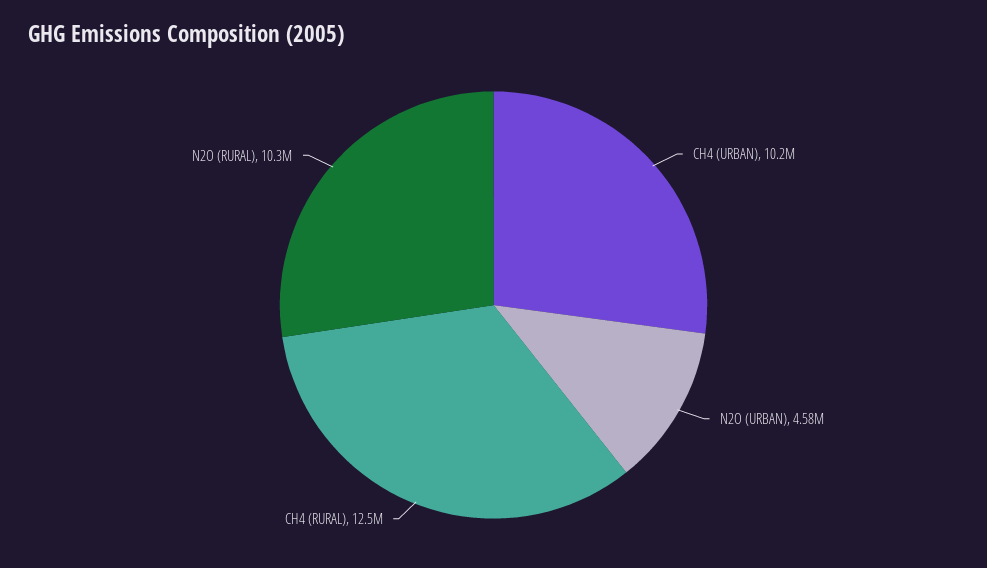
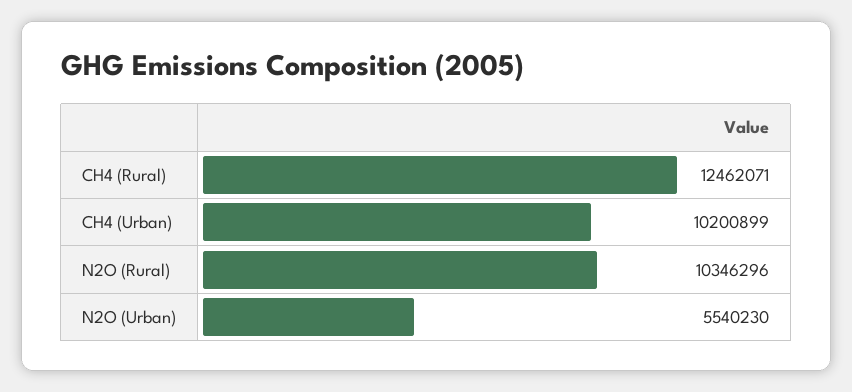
N2O (URBAN): 4580000 -> 5540230

